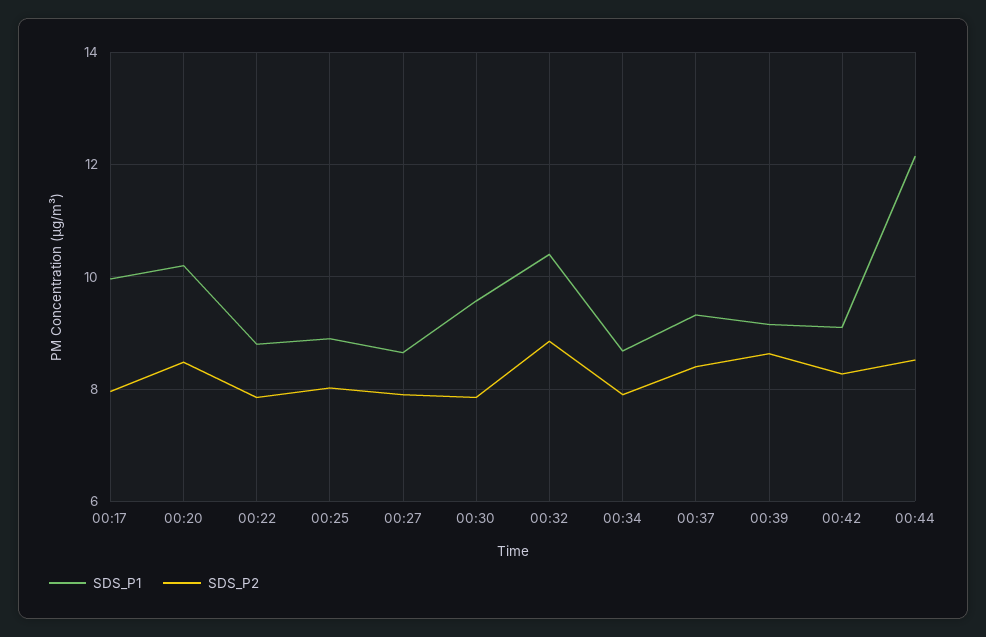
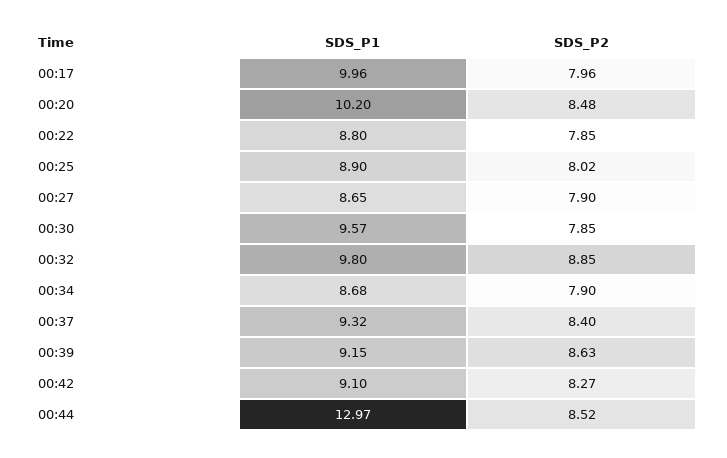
SDS_P1, 00:32: 10.4 -> 9.8
SDS_P1, 00:44: 12.2 -> 12.97

